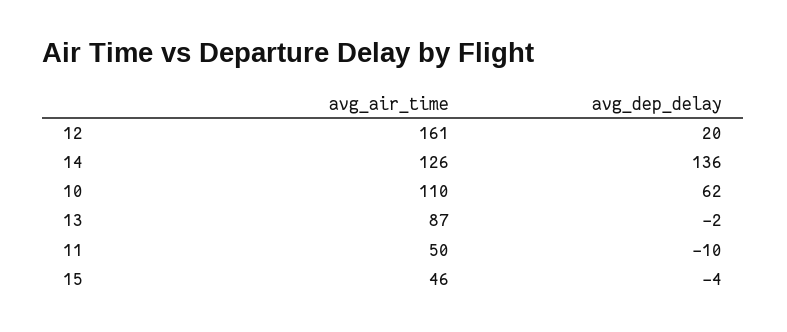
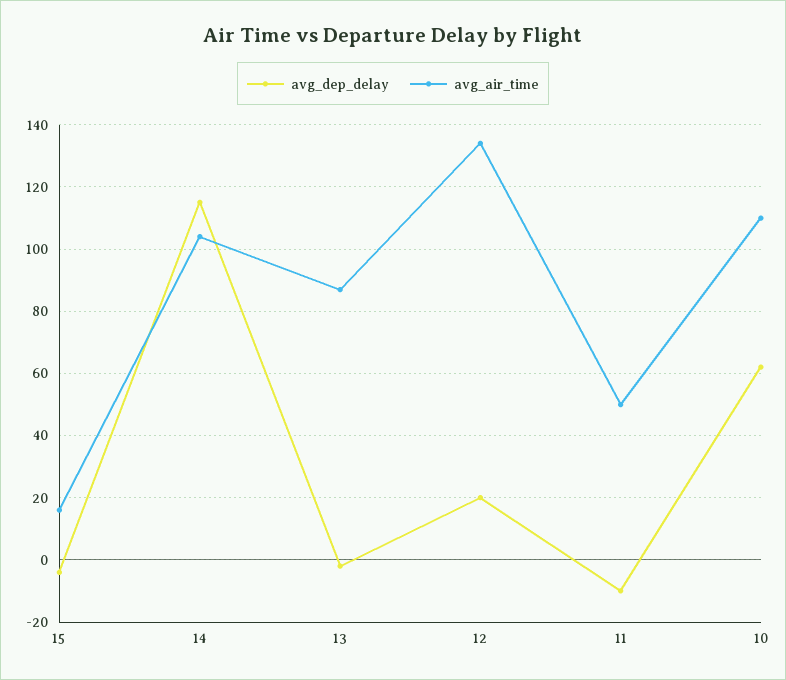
avg_air_time, 12: 161 -> 135
avg_air_time, 14: 126 -> 105
avg_dep_delay, 14: 136 -> 115
avg_air_time, 15: 46 -> 15

